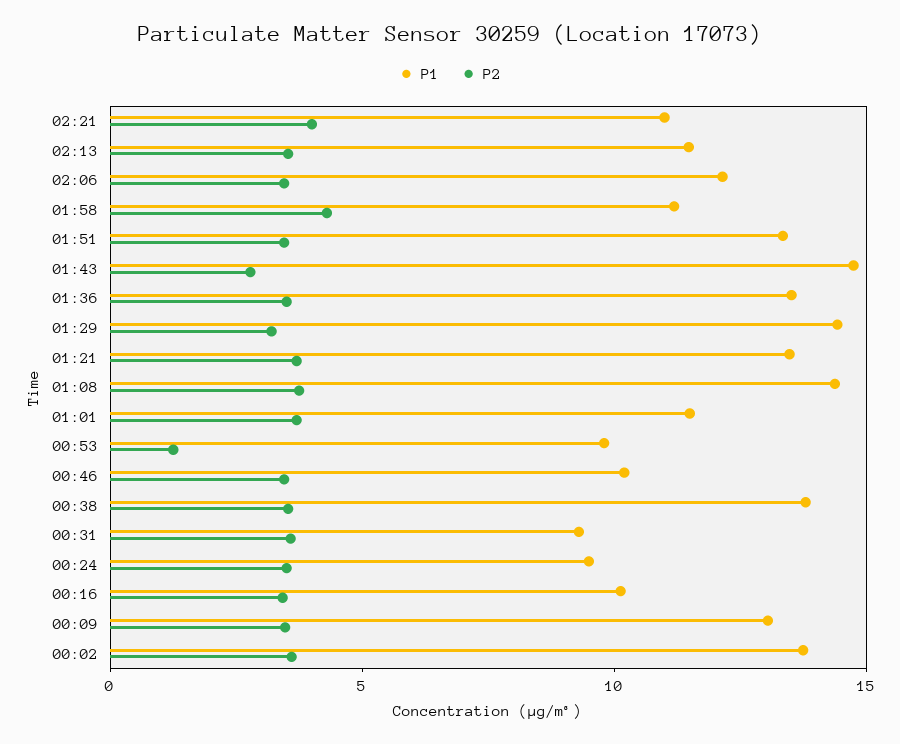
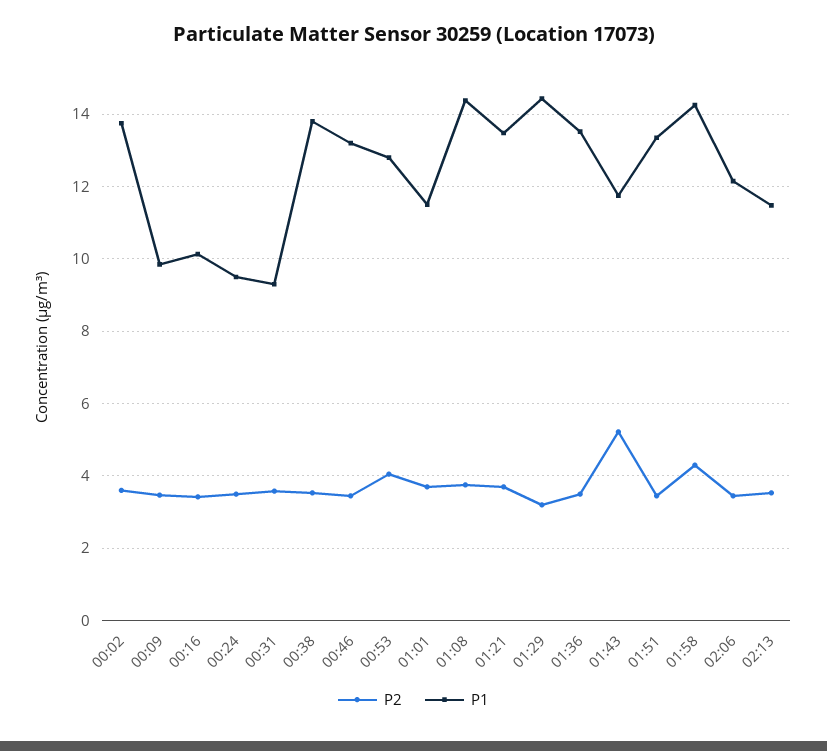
P1, 02:21: 11 -> none
P2, 02:21: 4 -> none
P1, 01:58: 11 -> 14.2
P1, 01:43: 15 -> 11.8
P2, 01:43: 3 -> 5.2
P1, 00:53: 10 -> 12.8
P2, 00:53: 1 -> 4
P1, 00:46: 10 -> 13.2
P1, 00:09: 13 -> 9.8

